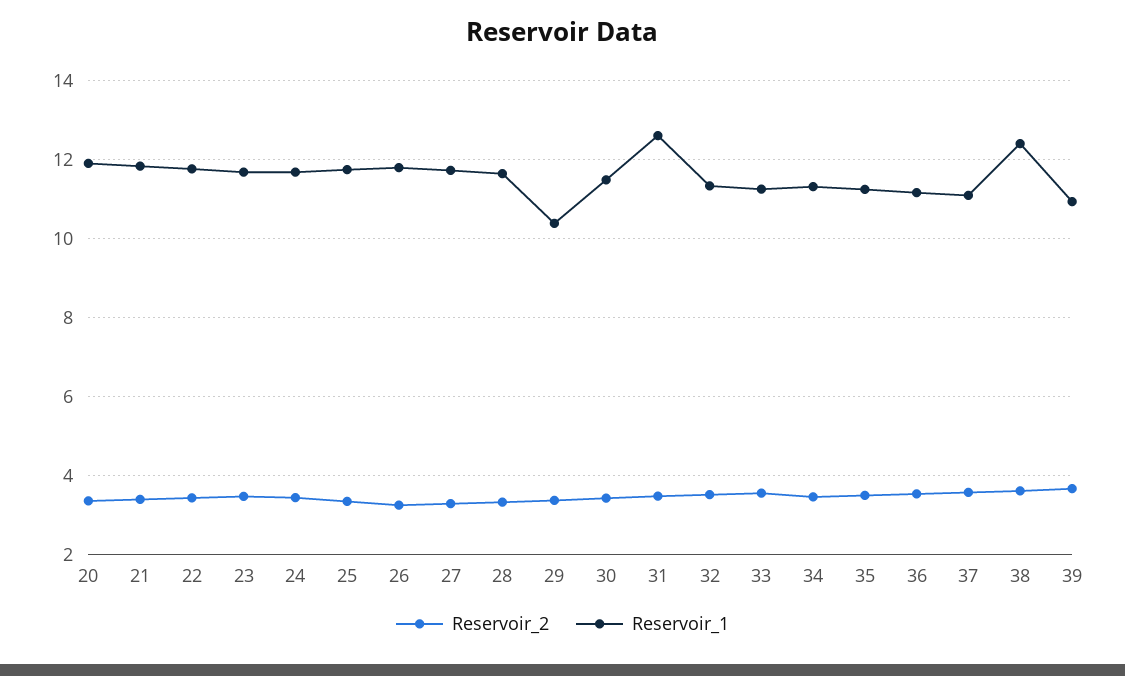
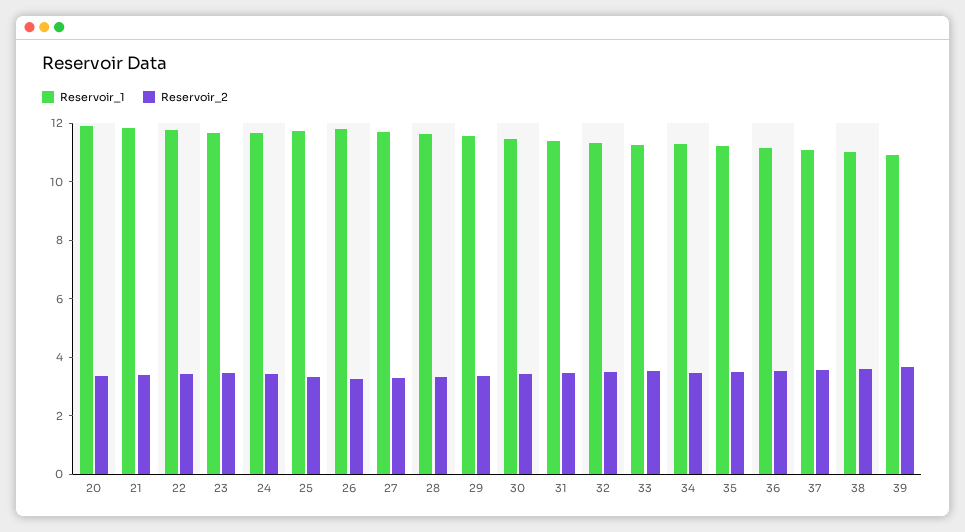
Reservoir_1, 29: 10.4 -> 11.5
Reservoir_1, 31: 12.6 -> 11.5
Reservoir_1, 38: 12.4 -> 11

